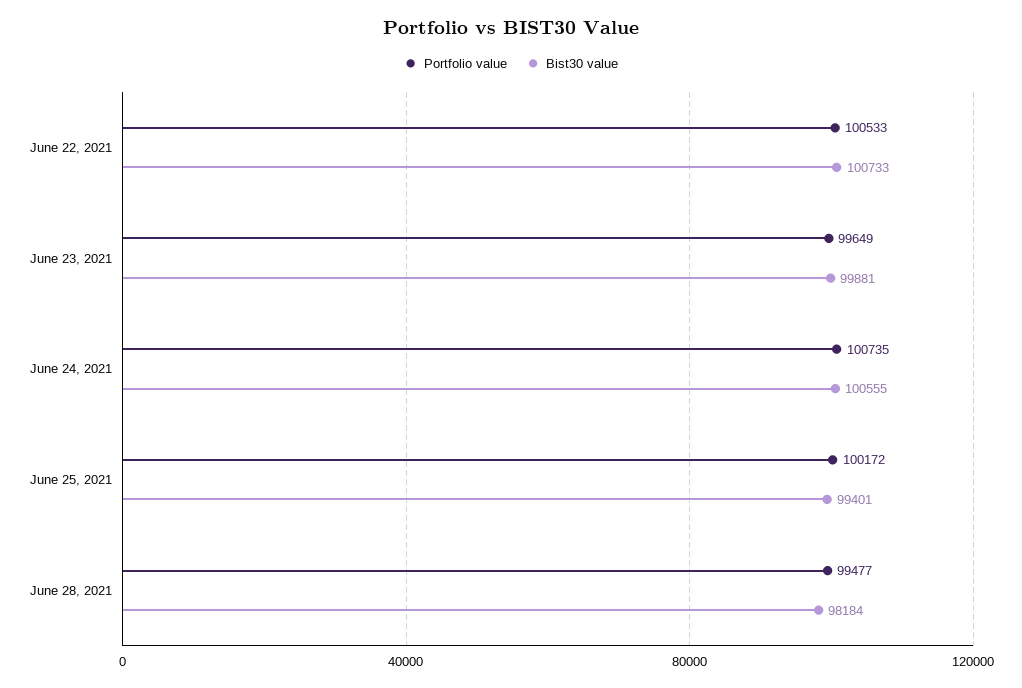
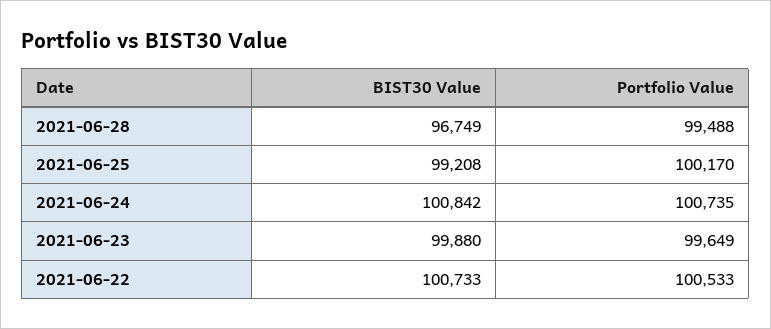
Bist30 value, June 23, 2021: 99881 -> 99880
Bist30 value, June 24, 2021: 100555 -> 100842
Portfolio value, June 25, 2021: 100172 -> 100170
Bist30 value, June 25, 2021: 99401 -> 99208
Portfolio value, June 28, 2021: 99477 -> 99488
Bist30 value, June 28, 2021: 98184 -> 96749

